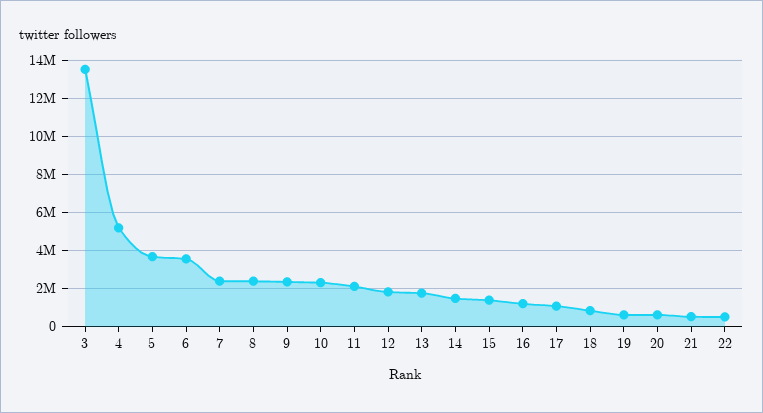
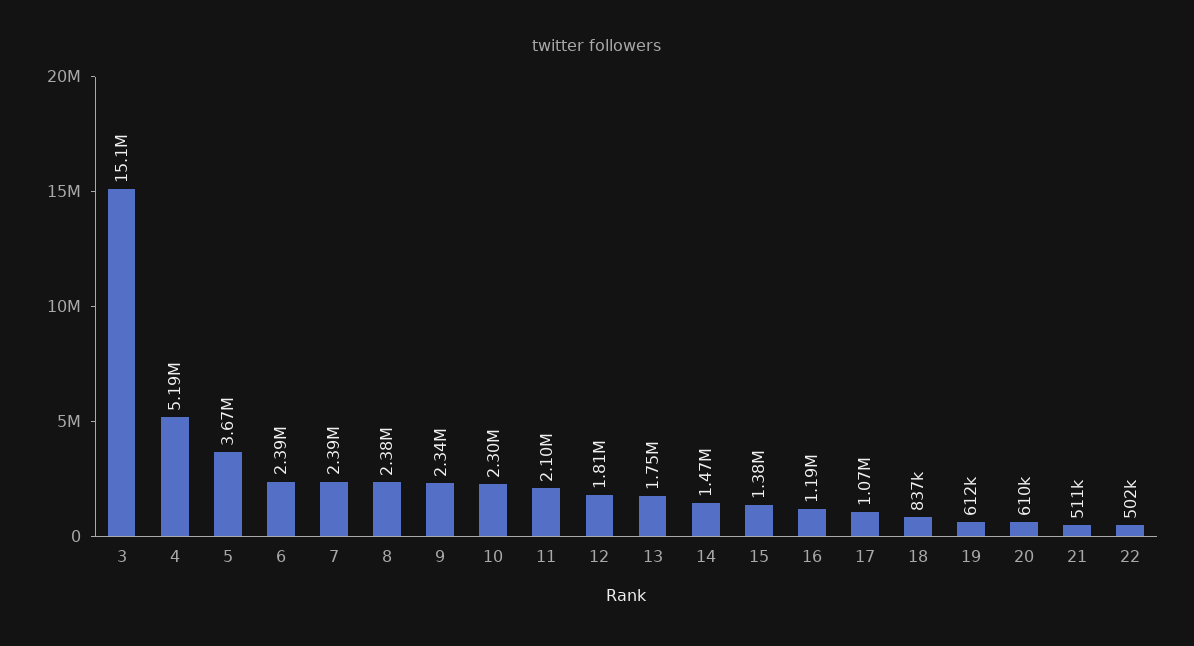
3: 13500000 -> 15100000
6: 3500000 -> 2390000

